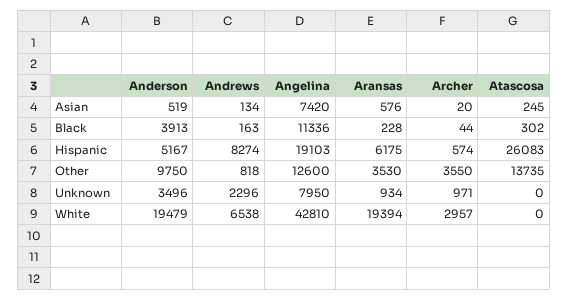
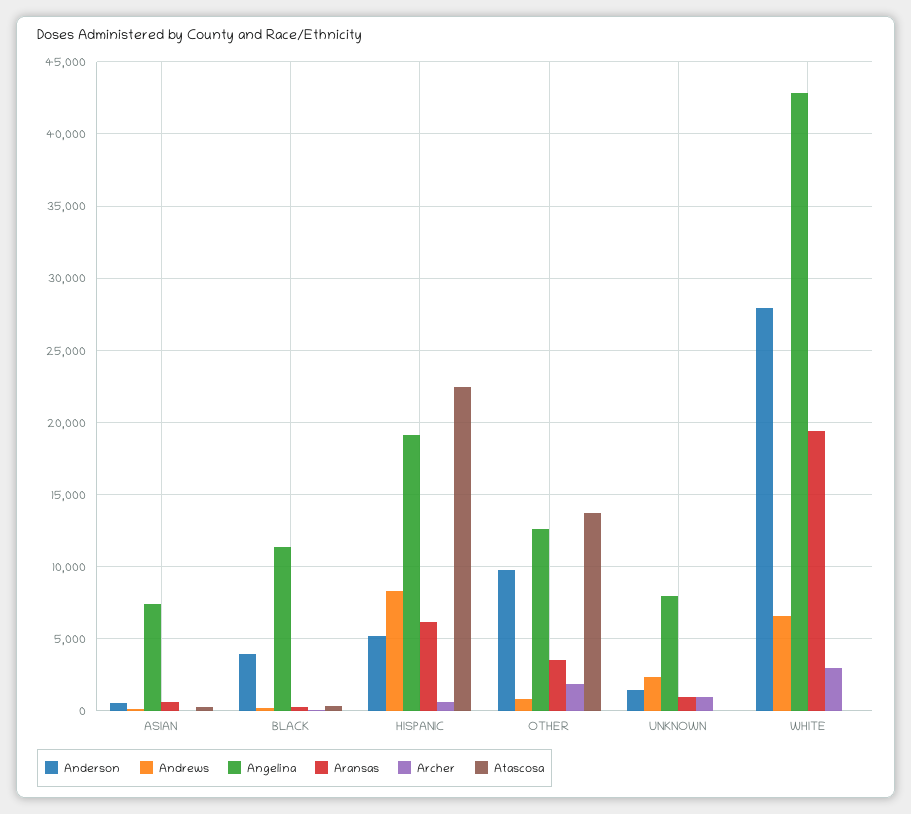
Atascosa, Hispanic: 26083 -> 22500
Archer, Other: 3550 -> 2000
Anderson, Unknown: 3496 -> 1500
Anderson, White: 19479 -> 28000

